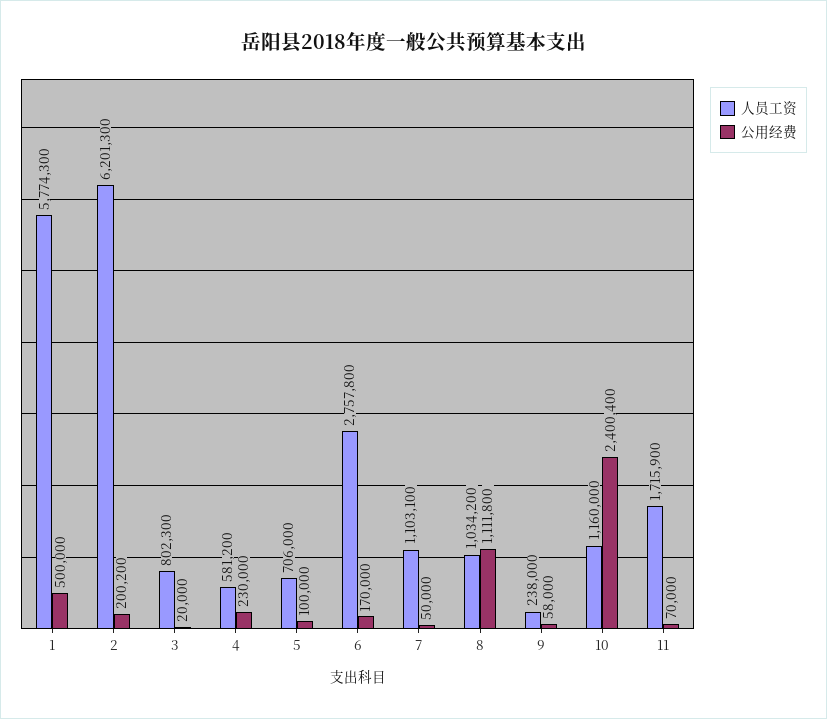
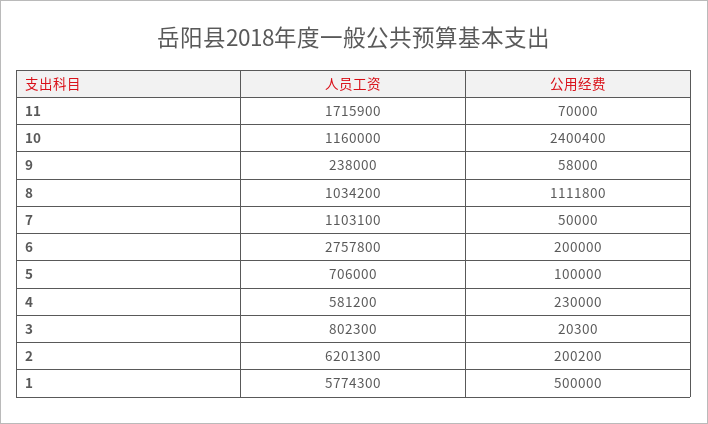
公用经费, 3: 20000 -> 20300
公用经费, 6: 170000 -> 200000

